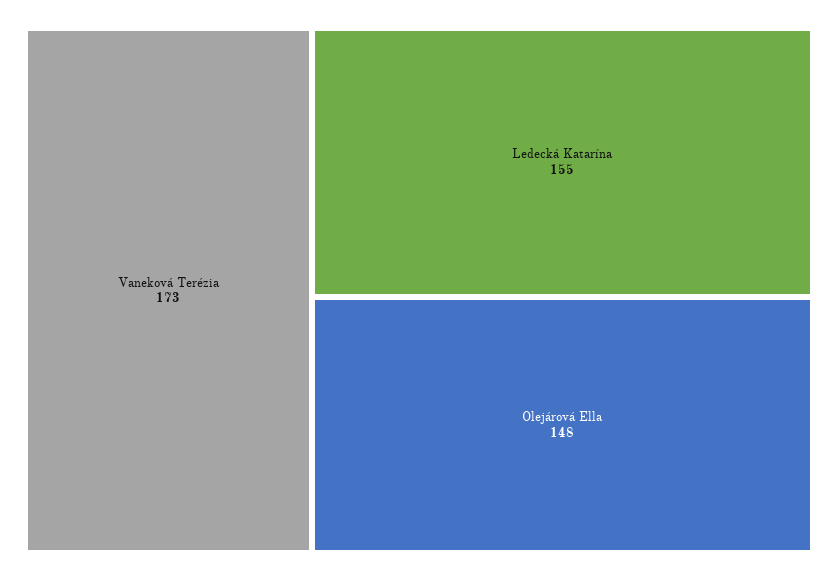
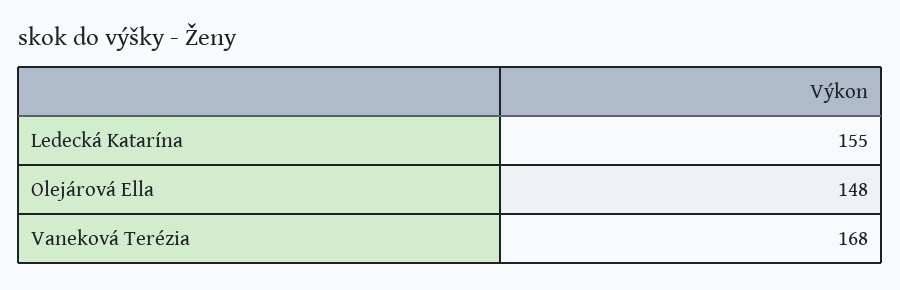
Vaneková Terézia: 173 -> 168

